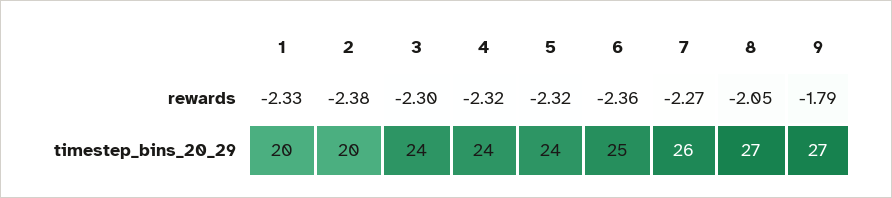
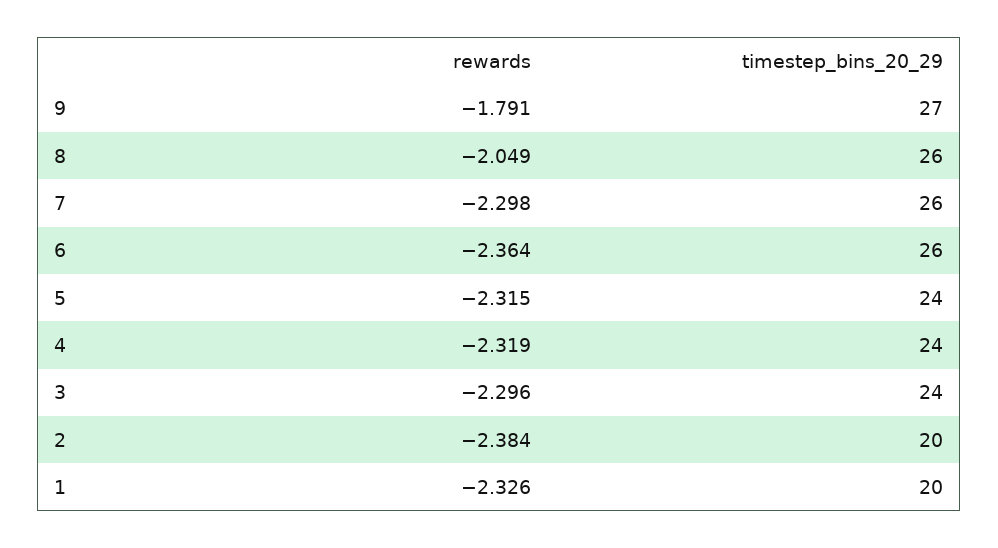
7, rewards: -2.27 -> -2.298
6, timestep_bins_20_29: 25 -> 26
8, timestep_bins_20_29: 27 -> 26

